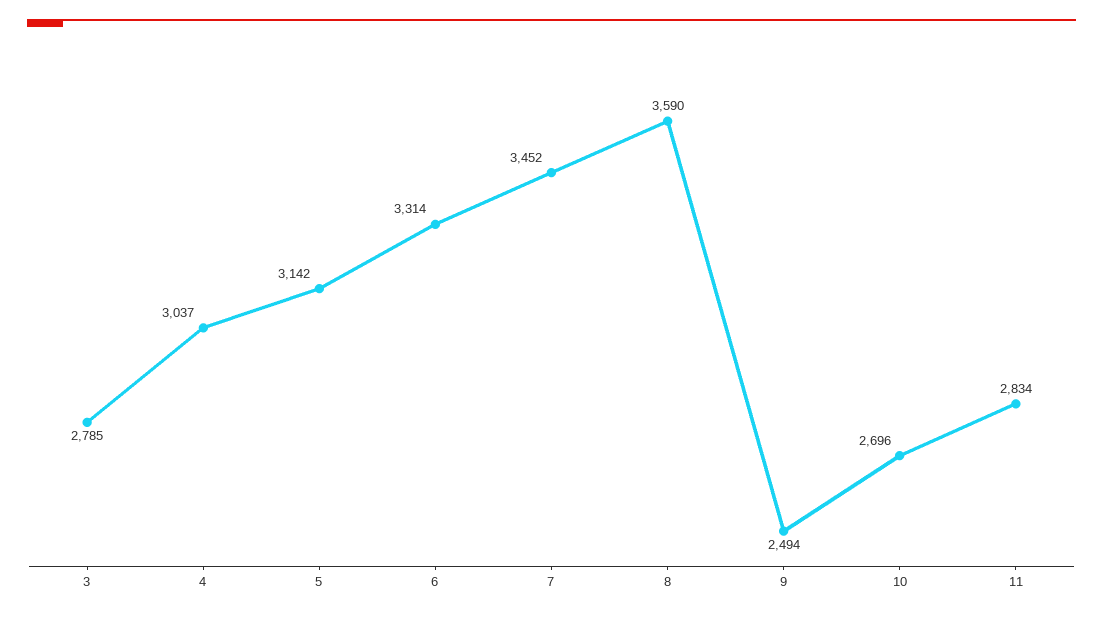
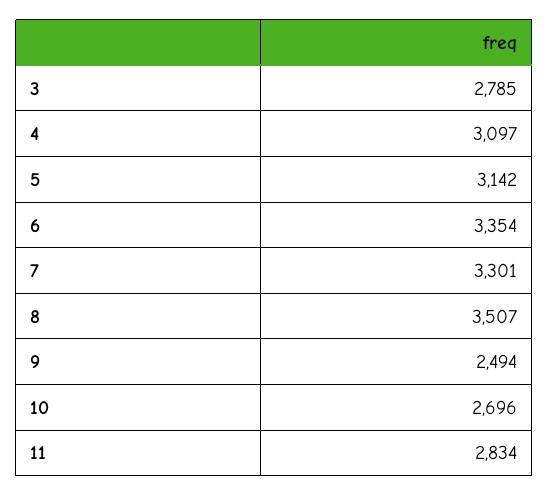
4: 3037 -> 3097
6: 3314 -> 3354
7: 3452 -> 3301
8: 3590 -> 3507

